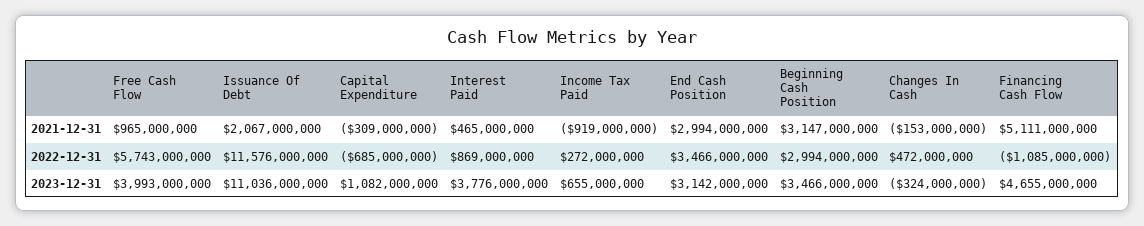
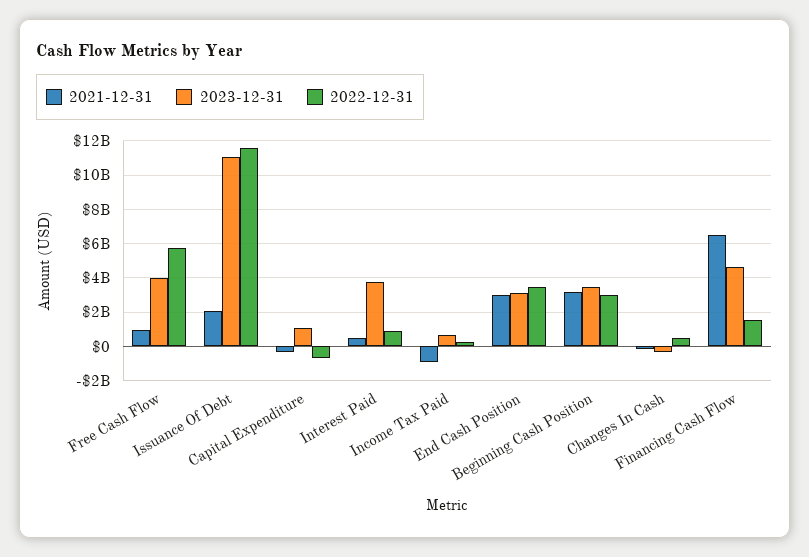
2021-12-31, Financing Cash Flow: 5111000000 -> 6500000000
2022-12-31, Financing Cash Flow: -1085000000 -> 1500000000

